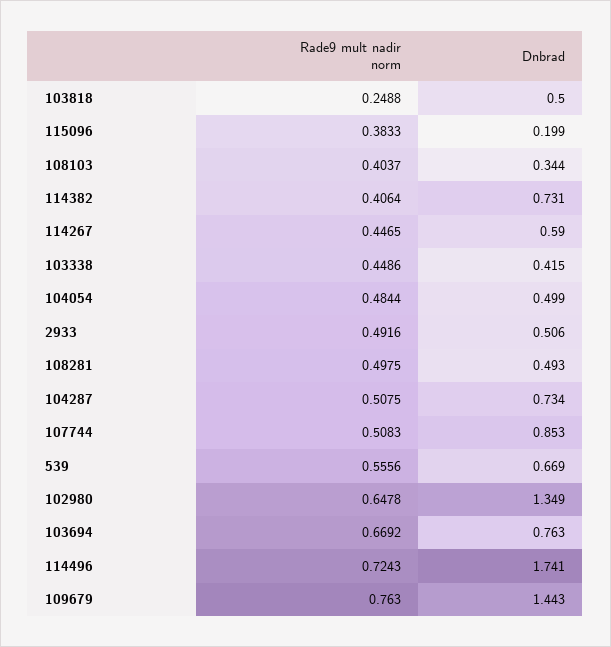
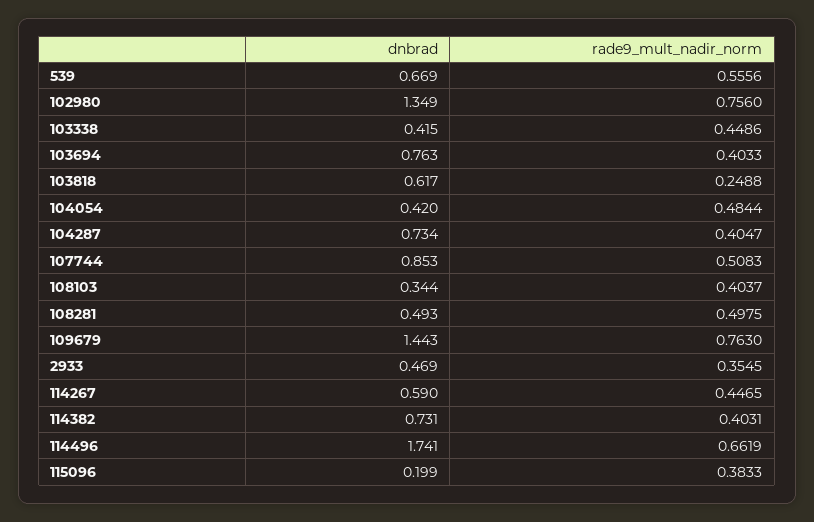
Dnbrad, 103818: 0.5 -> 0.617
Rade9 mult nadir norm, 114382: 0.4064 -> 0.4031
Dnbrad, 104054: 0.499 -> 0.42
Rade9 mult nadir norm, 2933: 0.4916 -> 0.3545
Dnbrad, 2933: 0.506 -> 0.469
Rade9 mult nadir norm, 104287: 0.5075 -> 0.4047
Rade9 mult nadir norm, 102980: 0.6478 -> 0.756
Rade9 mult nadir norm, 103694: 0.6692 -> 0.4033
Rade9 mult nadir norm, 114496: 0.7243 -> 0.6619

